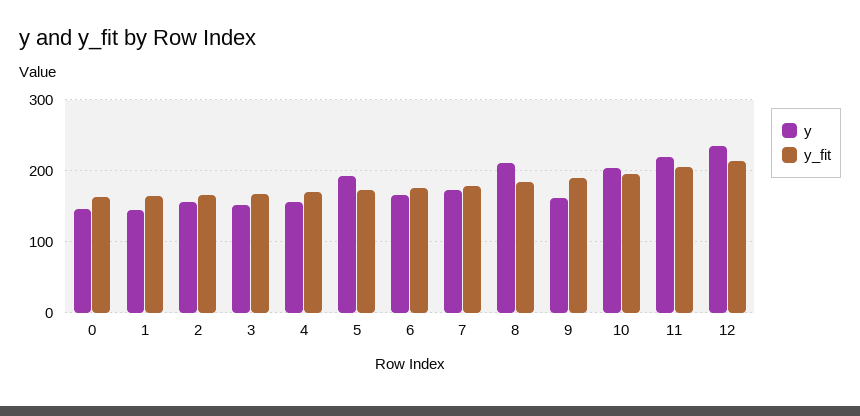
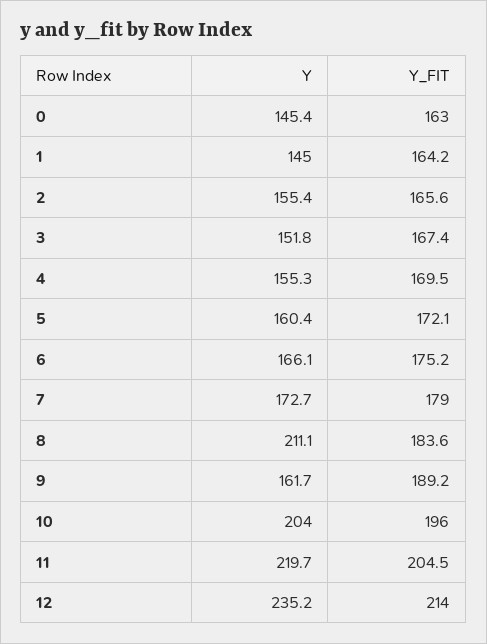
y, 5: 190 -> 160.4

